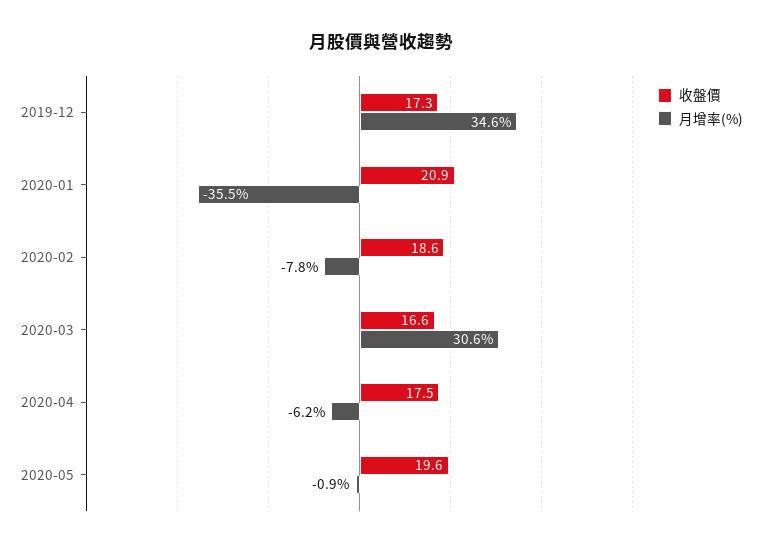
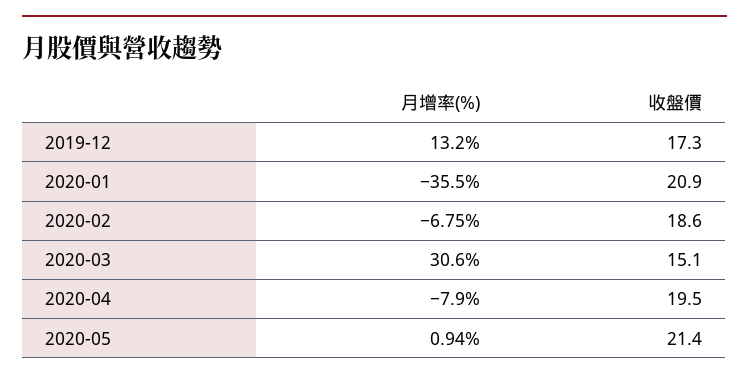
月增率(%), 2019-12: 34.6 -> 13.2
月增率(%), 2020-02: -7.8 -> -6.75
收盤價, 2020-03: 16.6 -> 15.1
收盤價, 2020-04: 17.5 -> 19.5
月增率(%), 2020-04: -6.2 -> -7.9
收盤價, 2020-05: 19.6 -> 21.4
月增率(%), 2020-05: -0.9 -> 0.94

